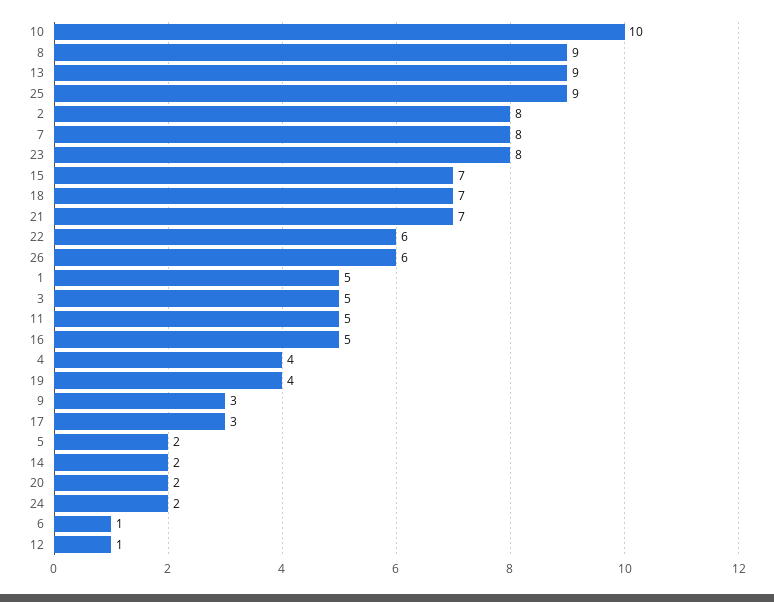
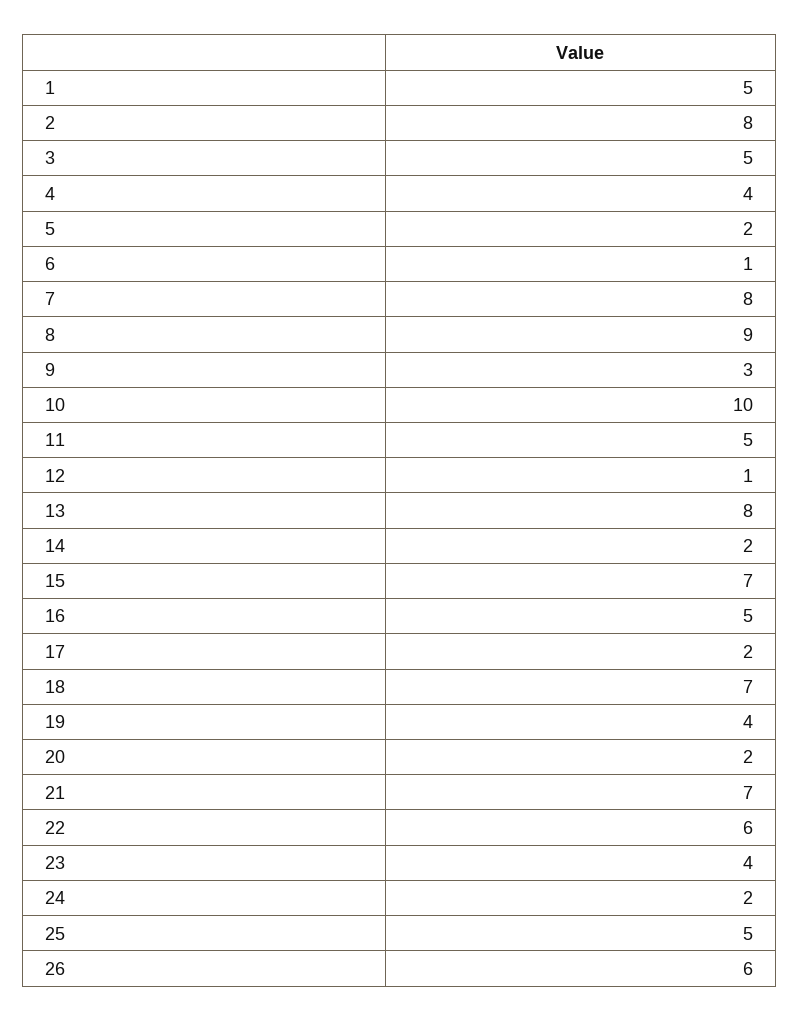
13: 9 -> 8
25: 9 -> 5
23: 8 -> 4
17: 3 -> 2

